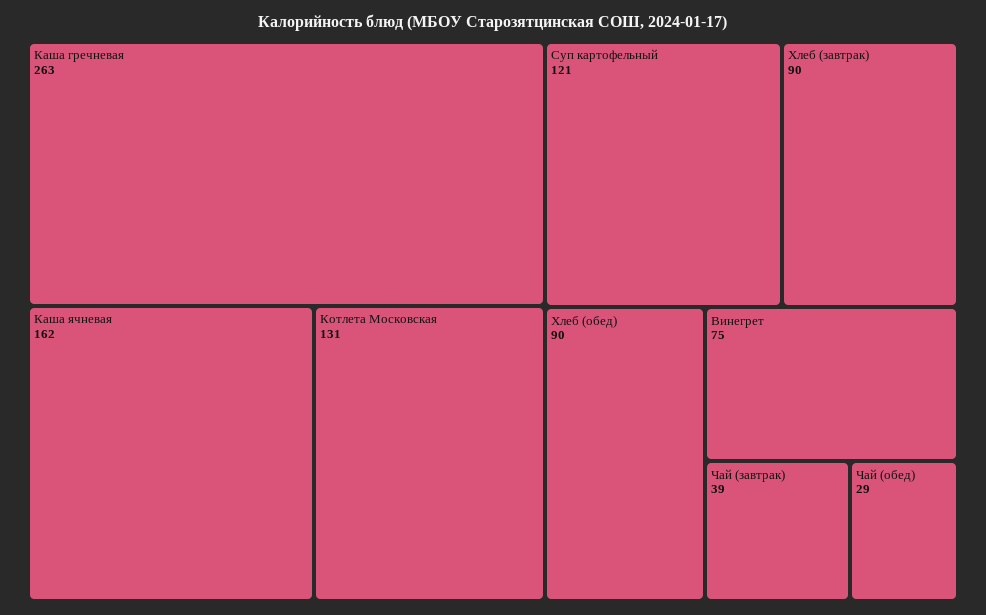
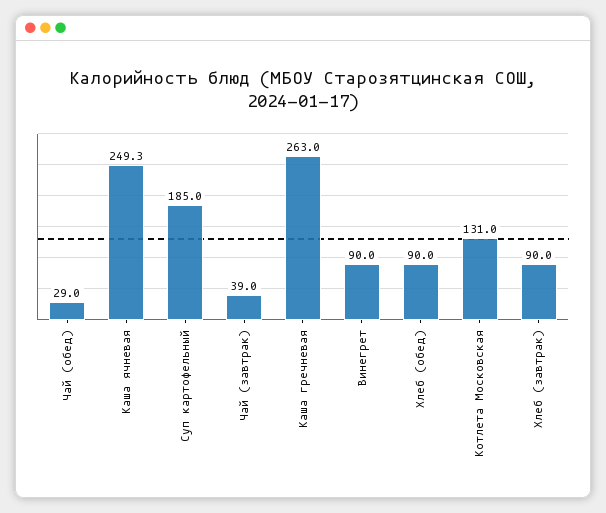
Каша ячневая: 162 -> 249.3
Суп картофельный: 121 -> 185
Винегрет: 75 -> 90

